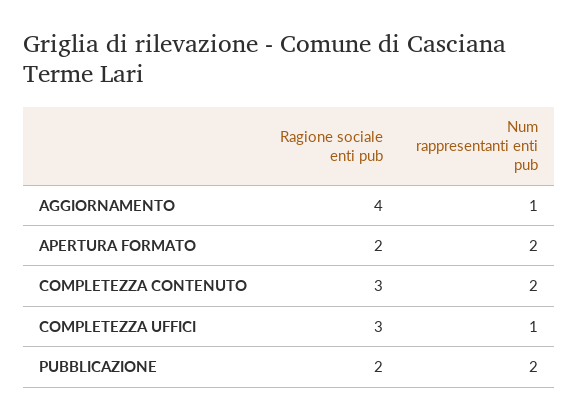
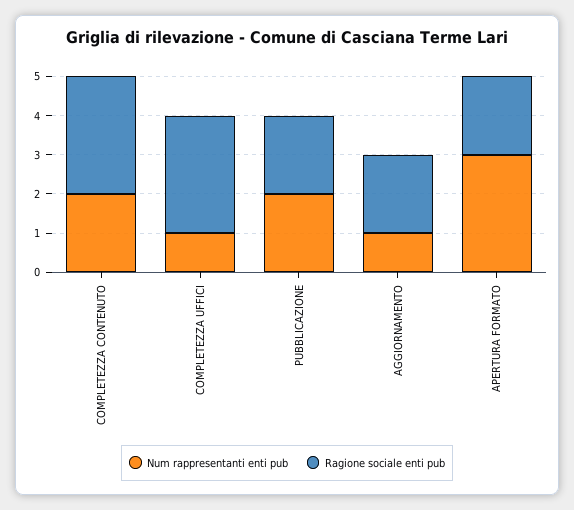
Ragione sociale enti pub, AGGIORNAMENTO: 4 -> 2
Num rappresentanti enti pub, APERTURA FORMATO: 2 -> 3

